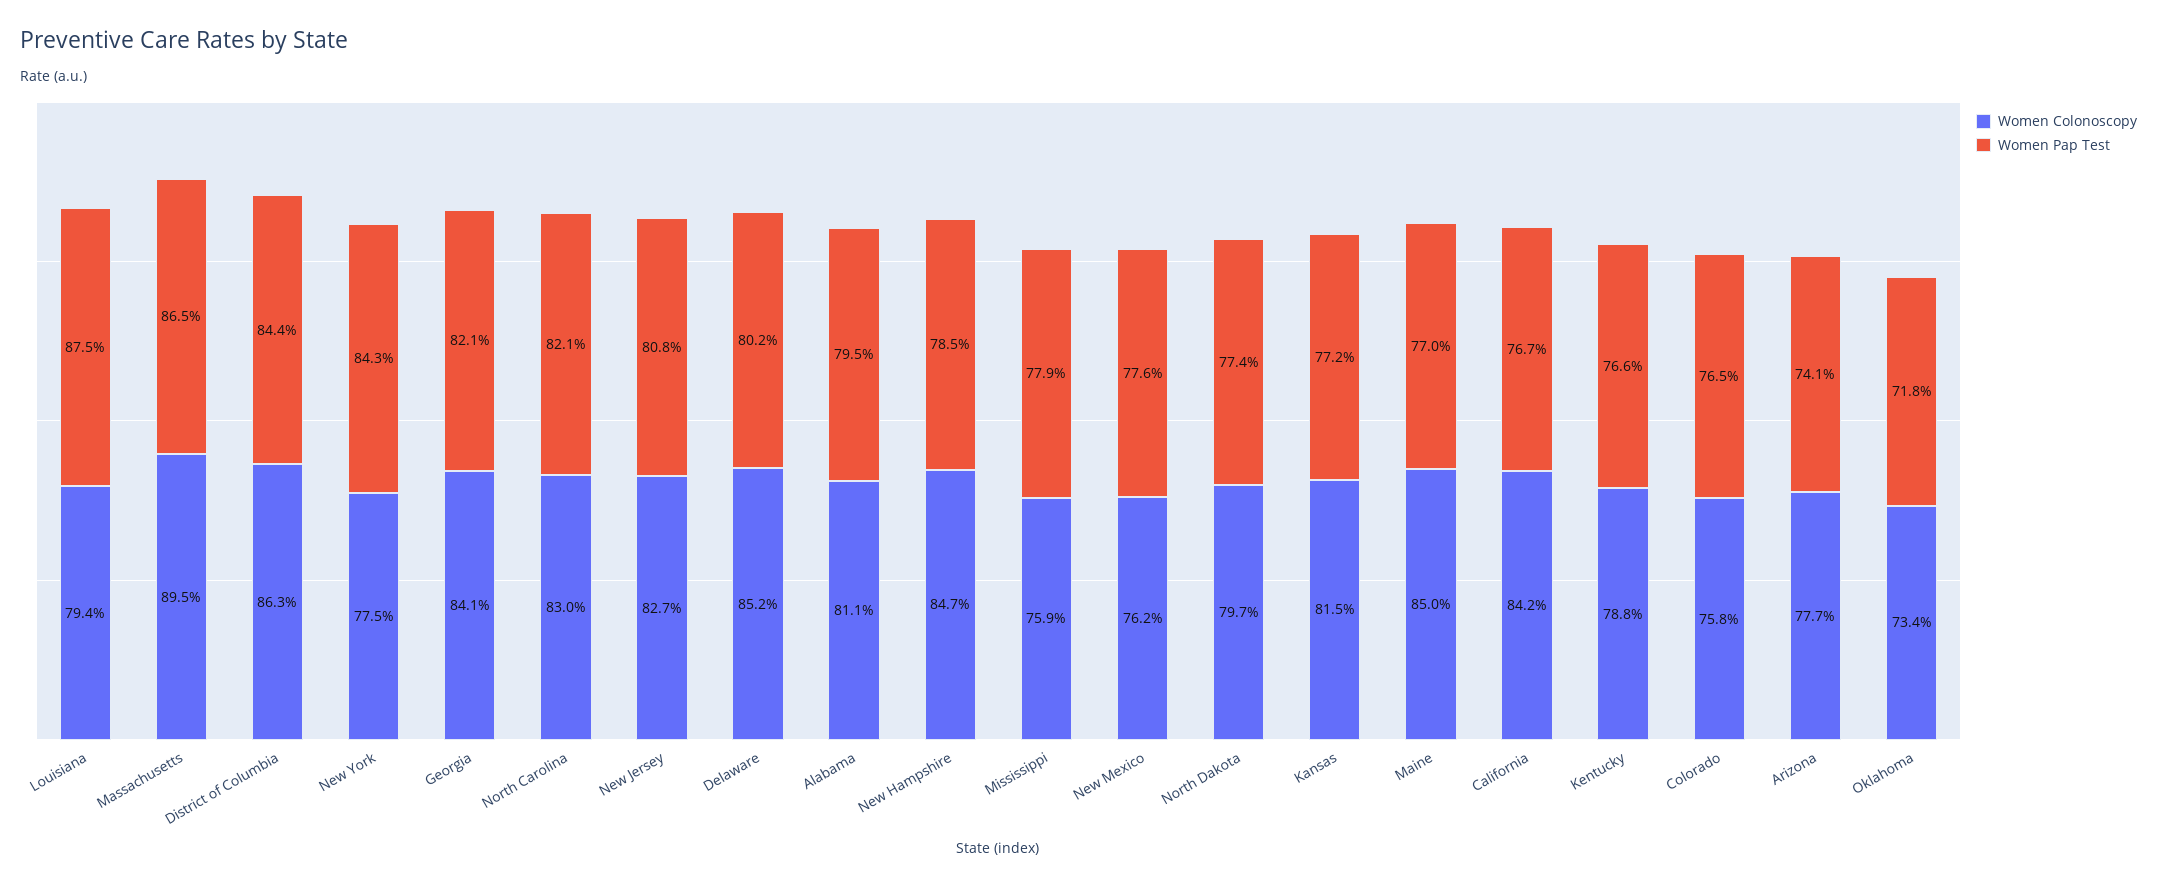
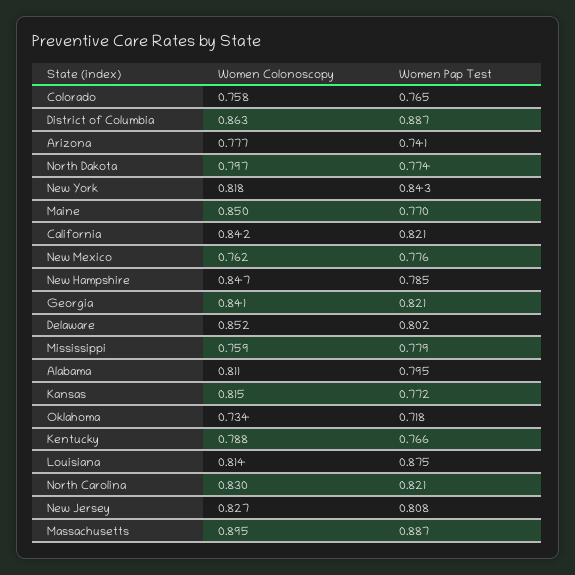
Women Colonoscopy, Louisiana: 0.794 -> 0.814
Women Pap Test, Massachusetts: 0.865 -> 0.887
Women Pap Test, District of Columbia: 0.844 -> 0.887
Women Colonoscopy, New York: 0.775 -> 0.818
Women Pap Test, California: 0.767 -> 0.821

